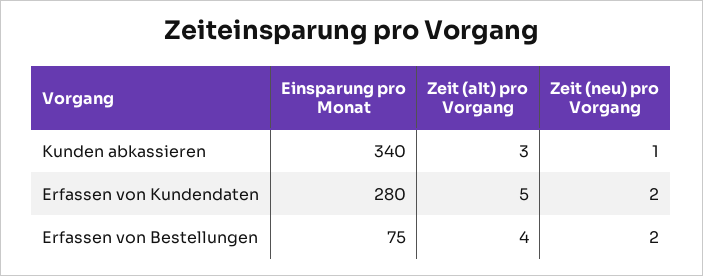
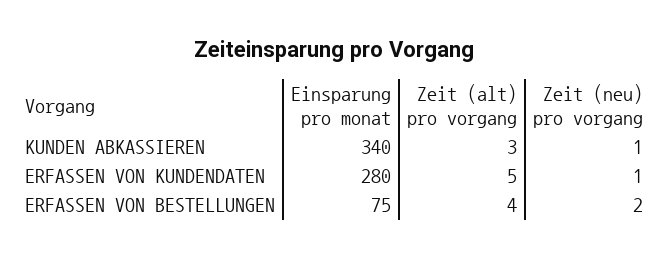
Zeit (neu) pro Vorgang, Erfassen von Kundendaten: 2 -> 1

